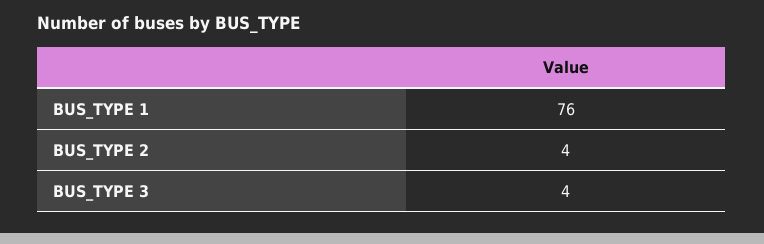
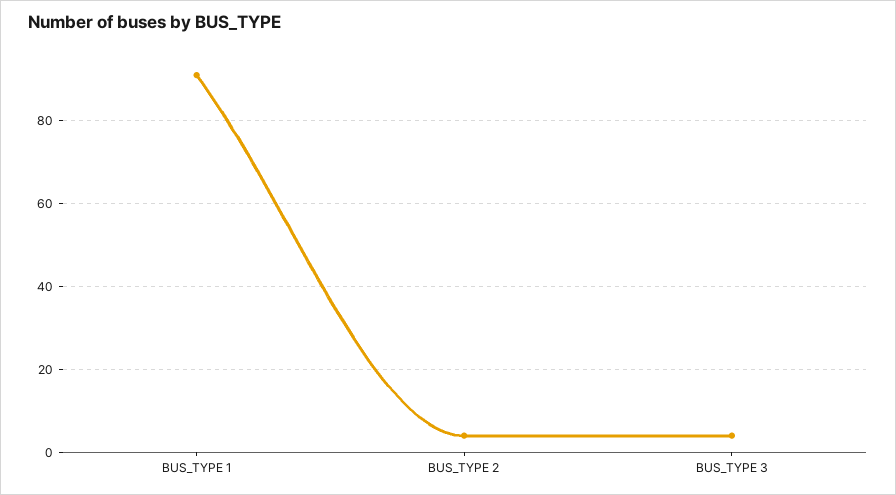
BUS_TYPE 1: 76 -> 90

